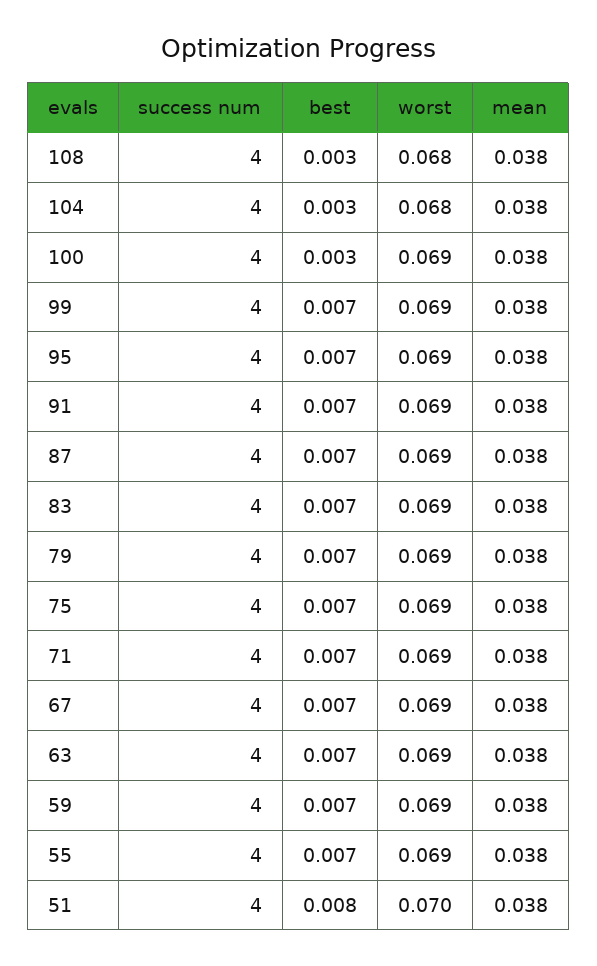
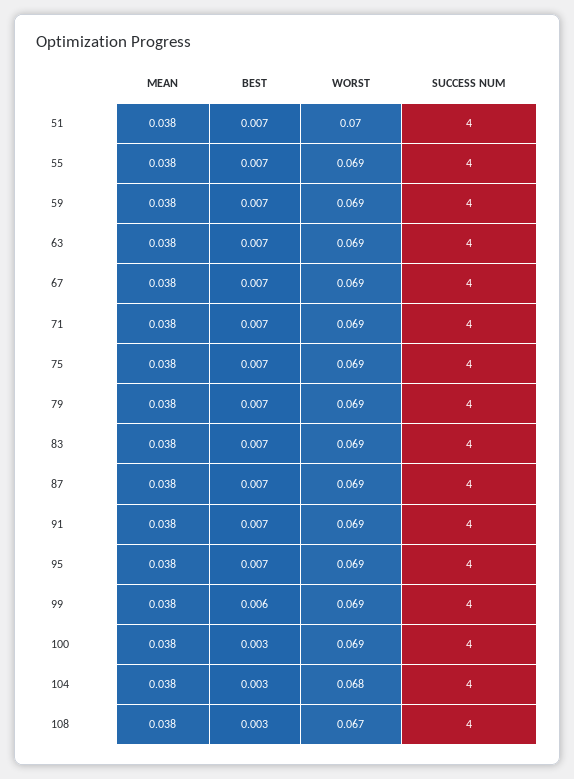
worst, 108: 0.068 -> 0.067
best, 99: 0.007 -> 0.006
best, 51: 0.008 -> 0.007

